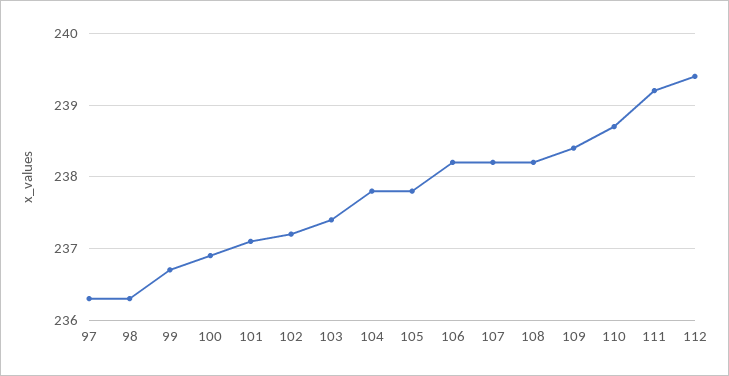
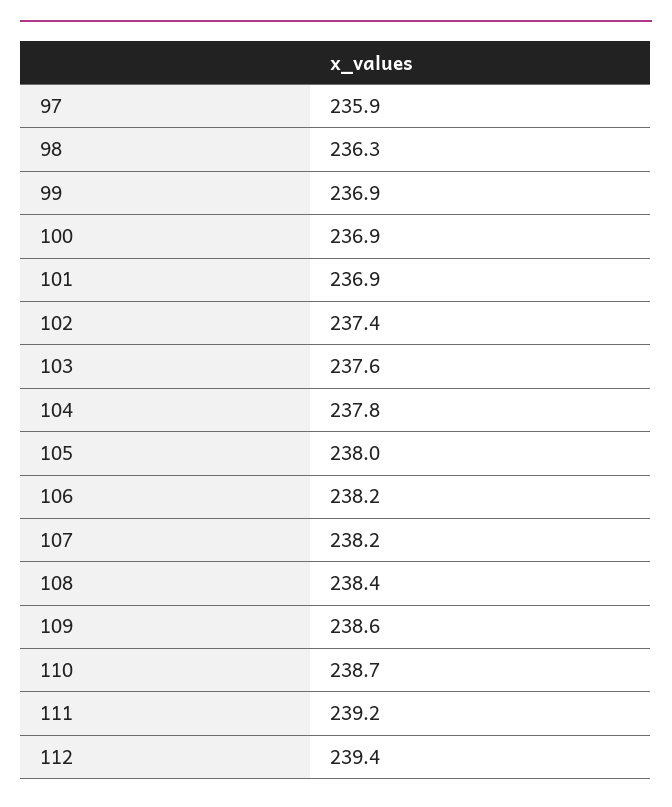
97: 236.3 -> 235.9
99: 236.7 -> 236.9
101: 237.1 -> 236.9
102: 237.2 -> 237.4
103: 237.4 -> 237.6
105: 237.8 -> 238
108: 238.2 -> 238.4
109: 238.4 -> 238.6

